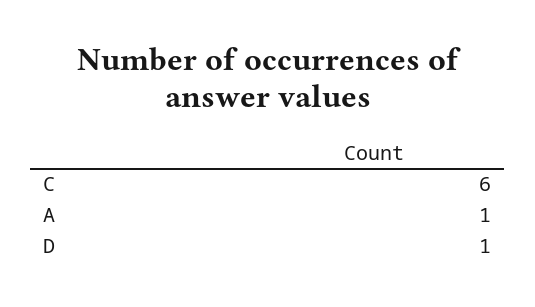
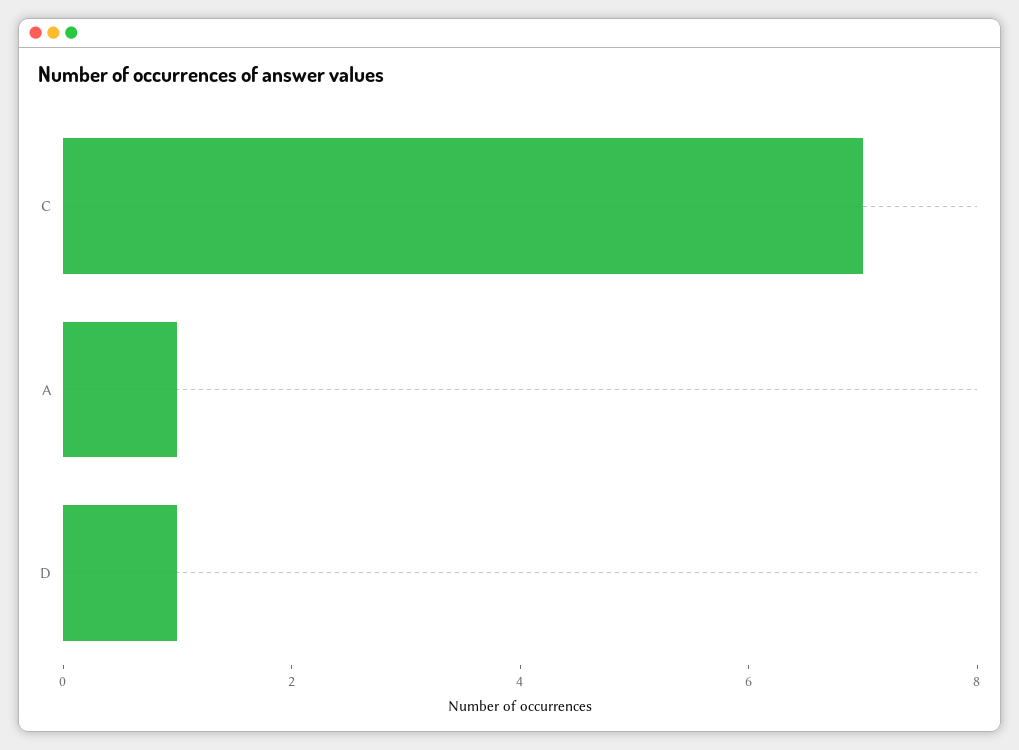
C: 6 -> 7

